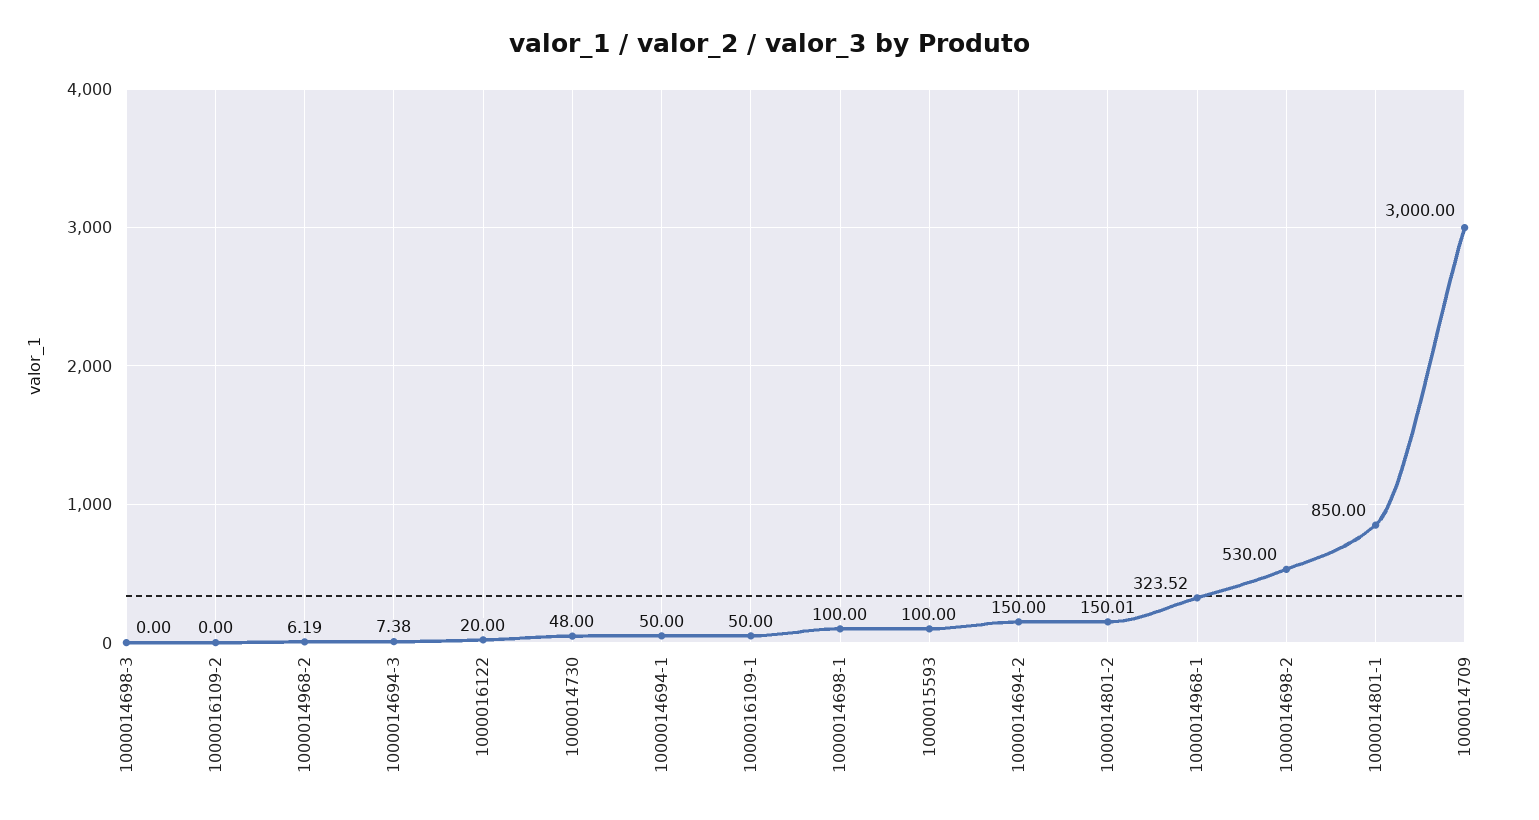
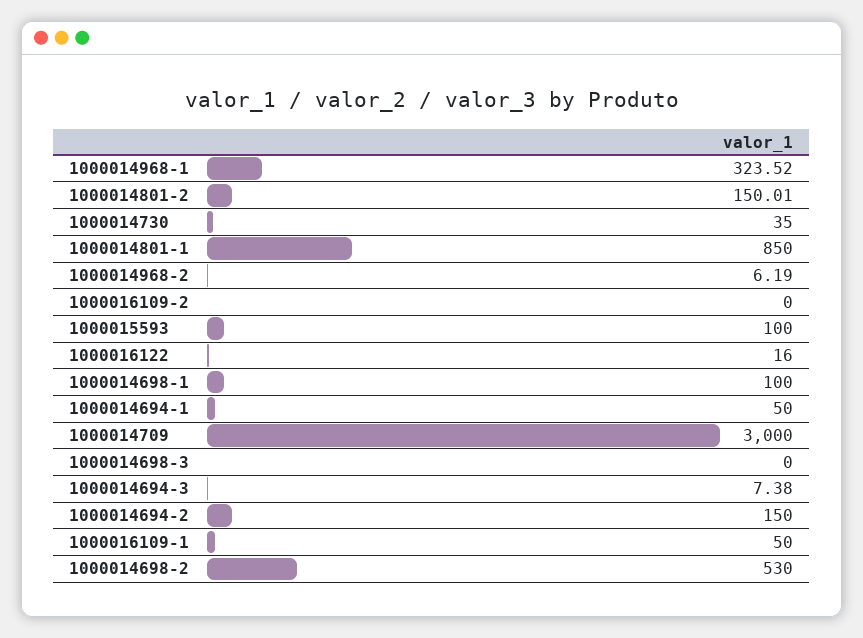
1000016122: 20 -> 16
1000014730: 48 -> 35

